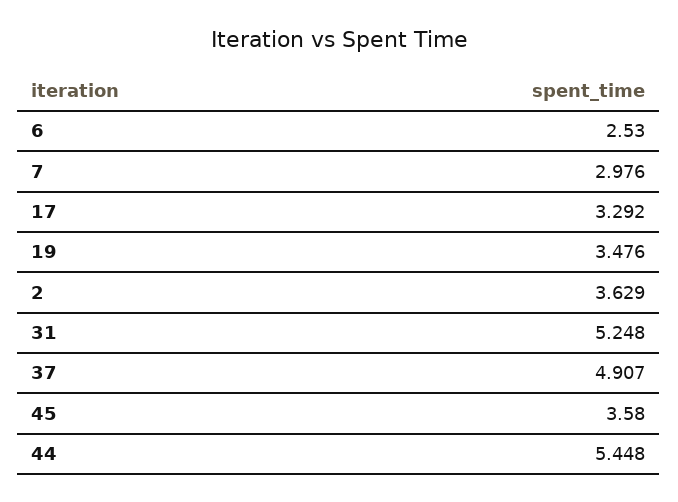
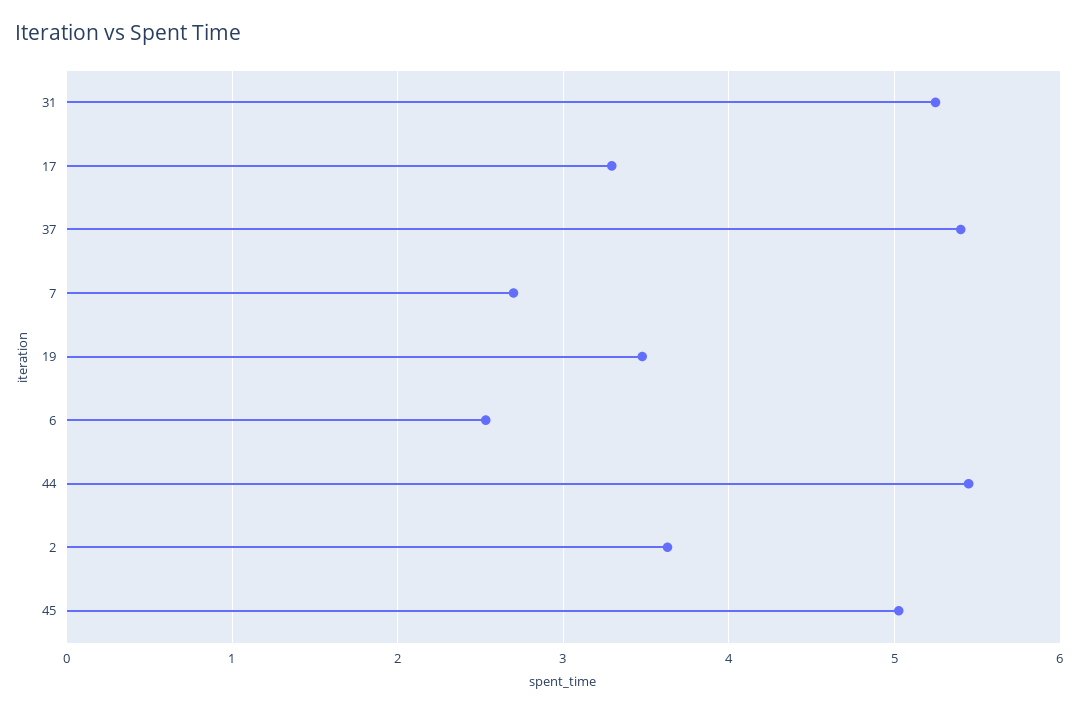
7: 2.976 -> 2.7
37: 4.907 -> 5.4
45: 3.58 -> 5

